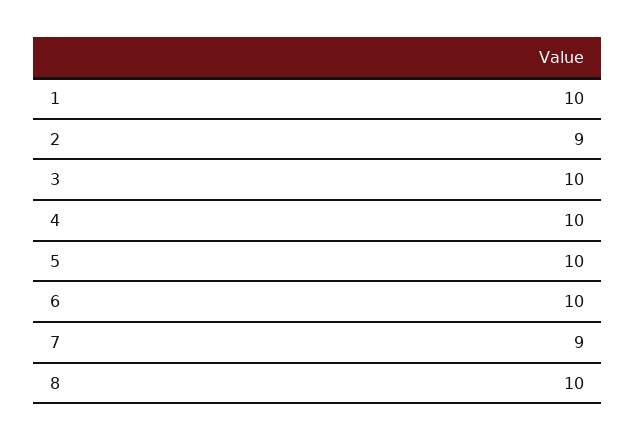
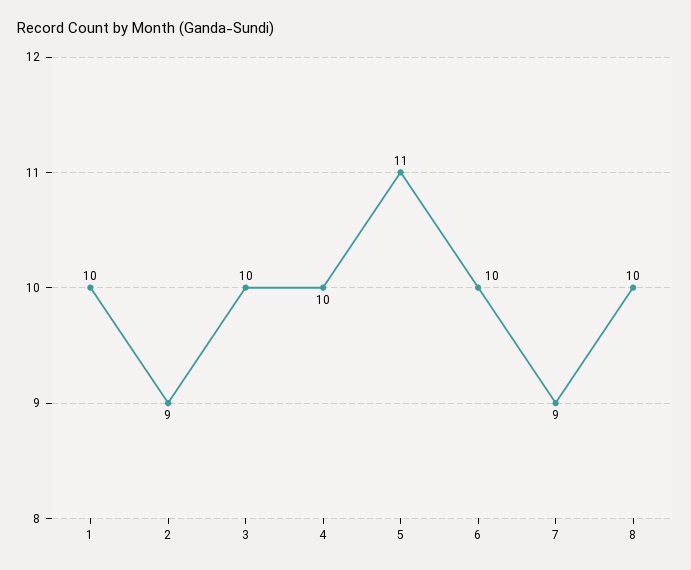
5: 10 -> 11

